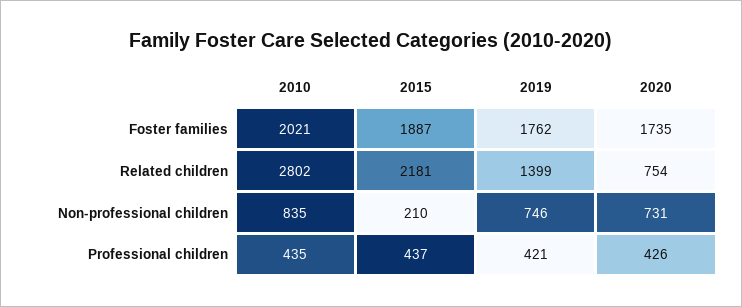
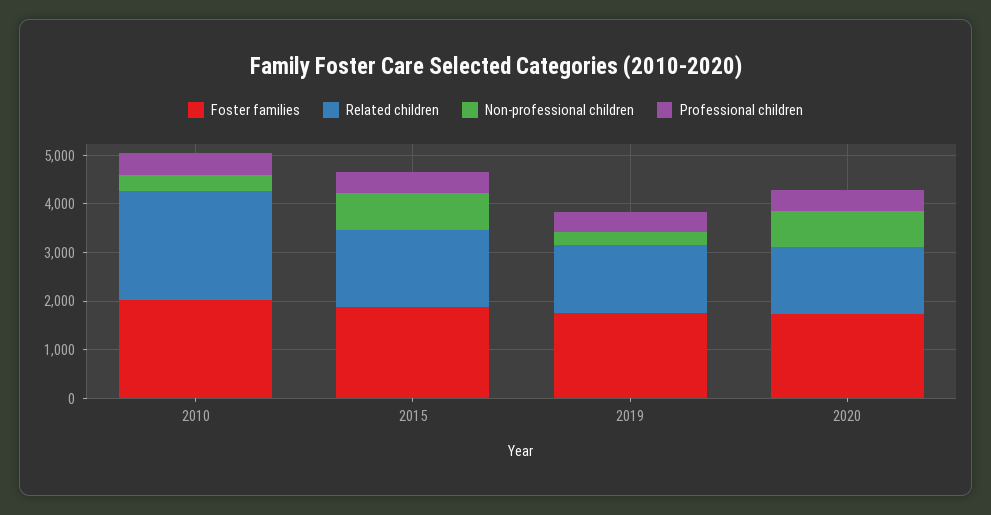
Related children, 2010: 2802 -> 2200
Related children, 2015: 2181 -> 1600
Related children, 2020: 754 -> 1400
Non-professional children, 2010: 835 -> 400
Non-professional children, 2015: 210 -> 800
Non-professional children, 2019: 746 -> 200

